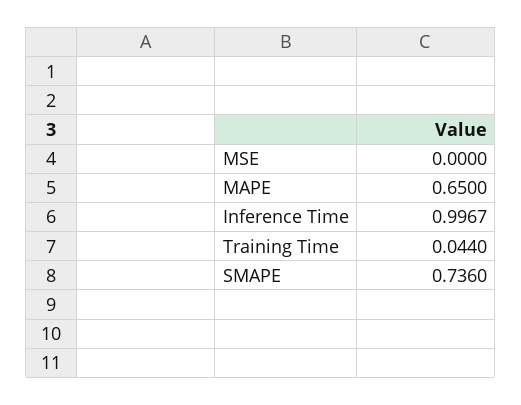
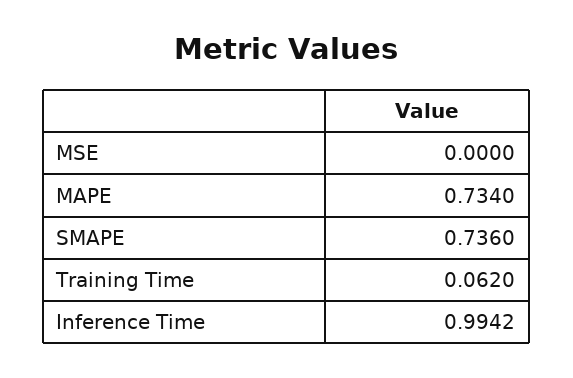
MAPE: 0.65 -> 0.734
Inference Time: 0.9967 -> 0.9942
Training Time: 0.044 -> 0.062

